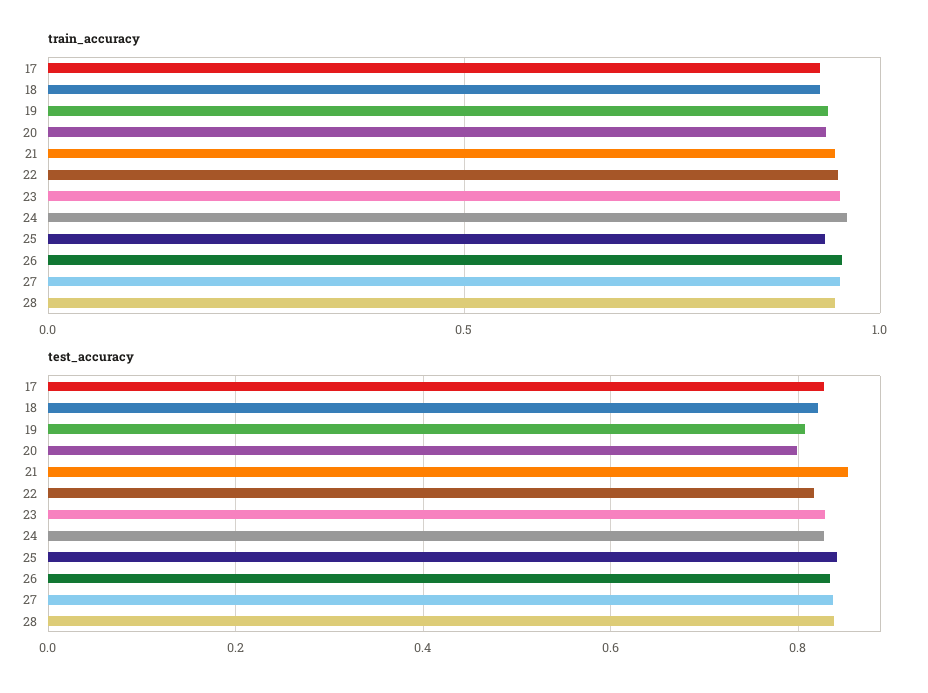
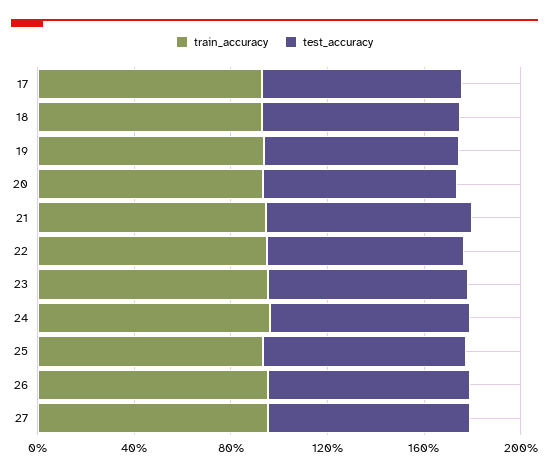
train_accuracy, 28: 0.95 -> none
test_accuracy, 28: 0.84 -> none

